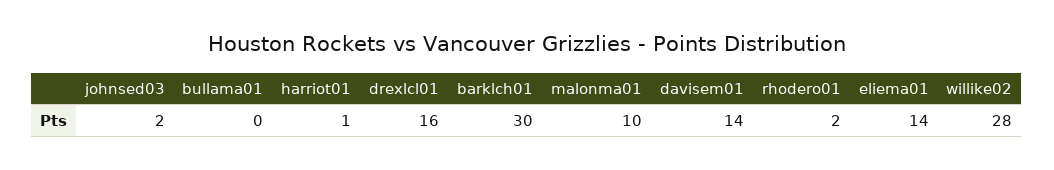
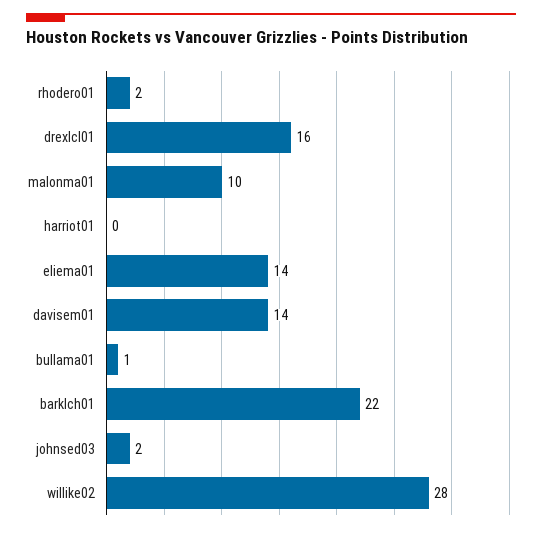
bullama01: 0 -> 1
harriot01: 1 -> 0
barklch01: 30 -> 22

